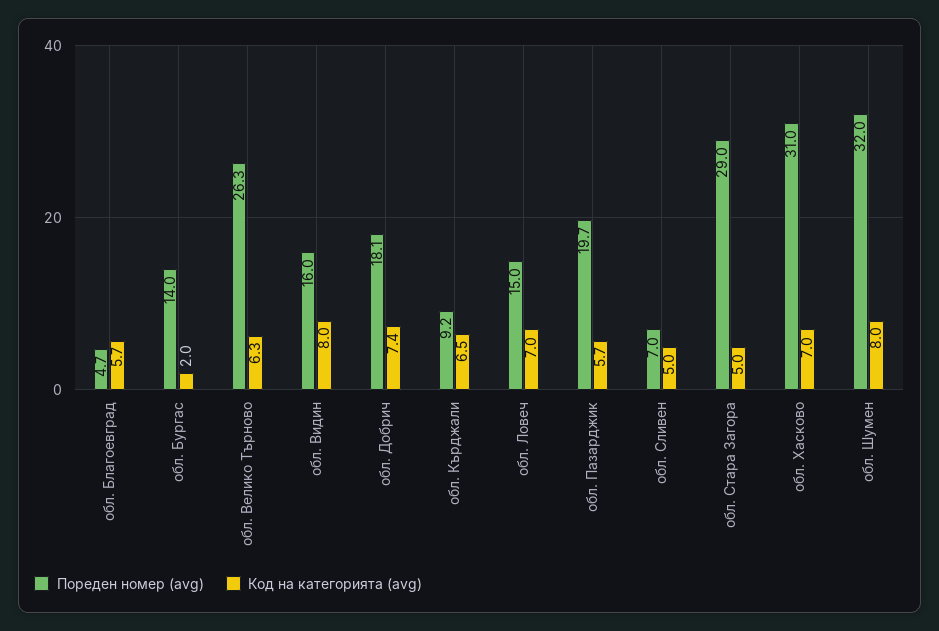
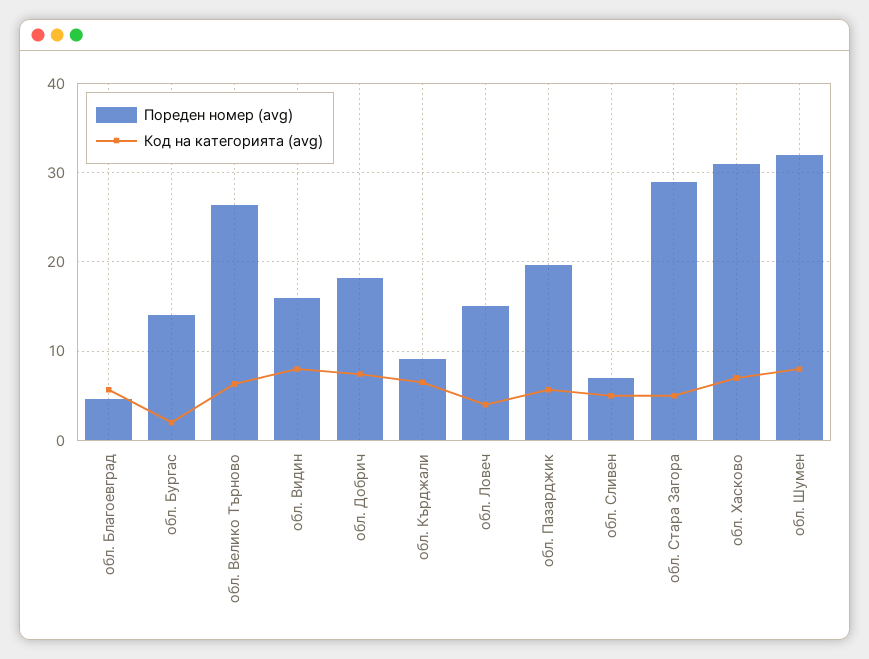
Код на категорията (avg), обл. Ловеч: 7 -> 4

